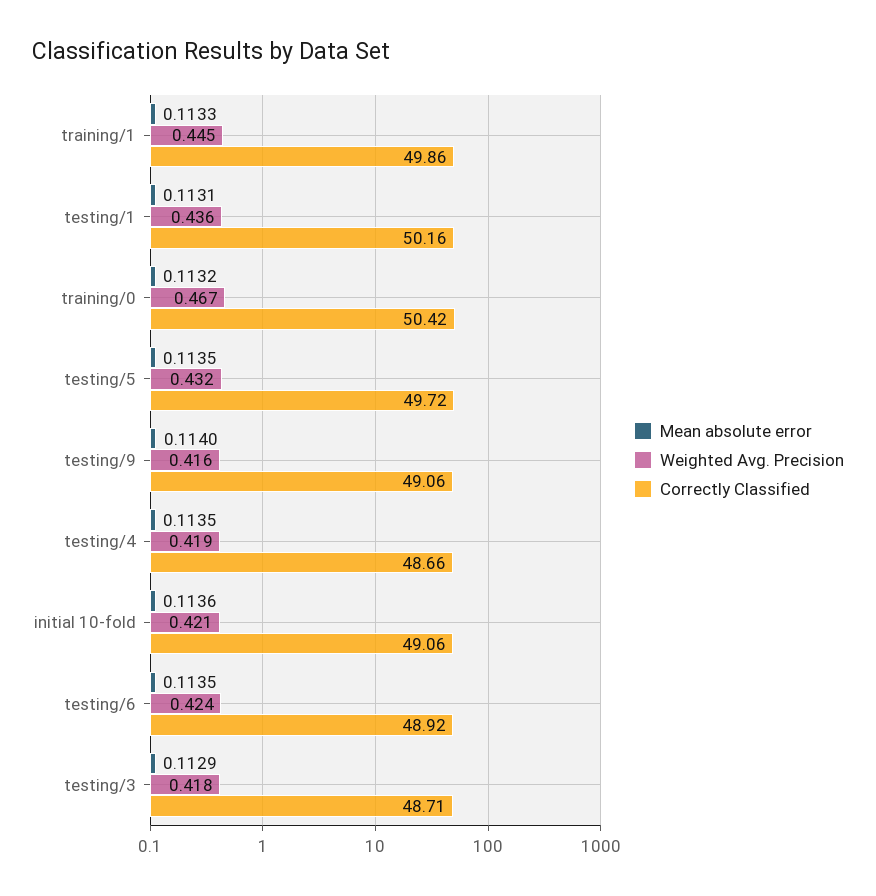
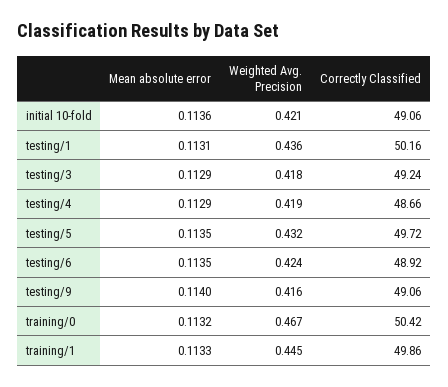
Mean absolute error, testing/4: 0.1135 -> 0.1129
Correctly Classified, testing/3: 48.71 -> 49.24

